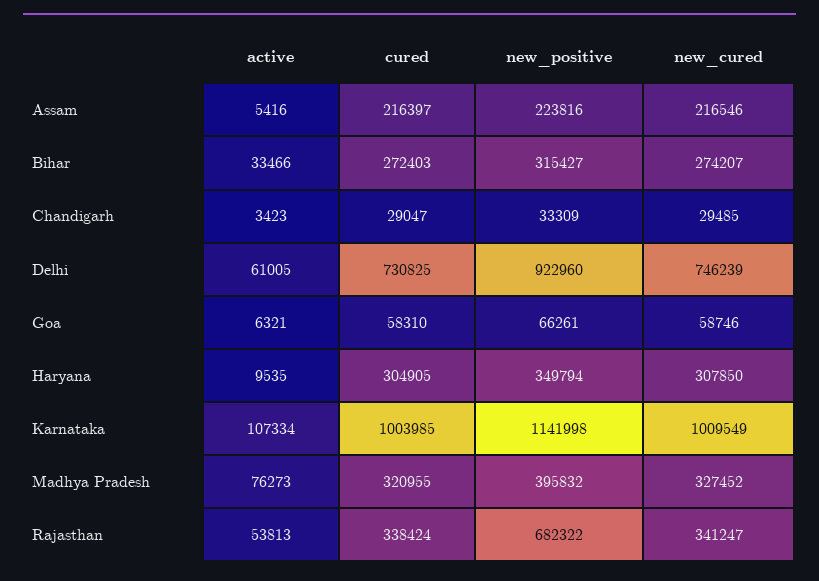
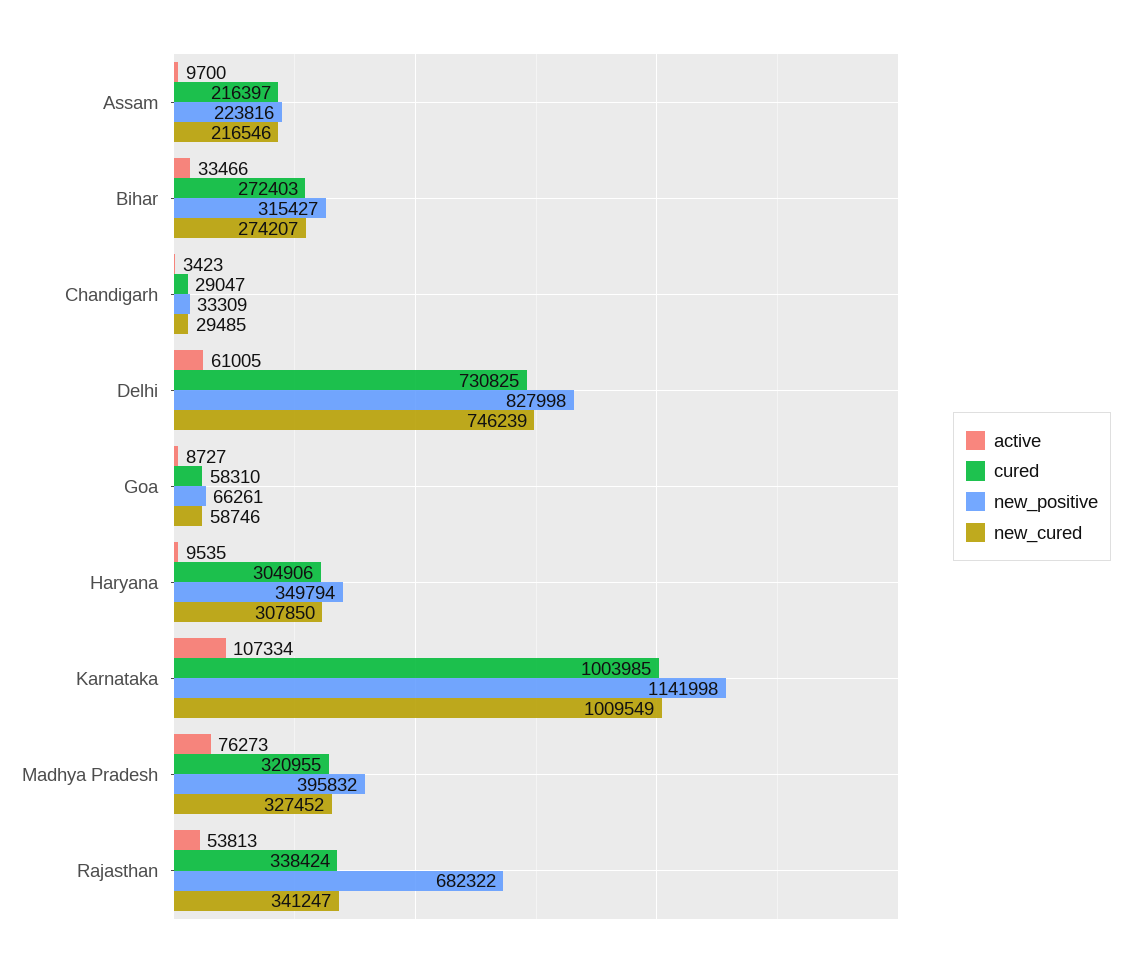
active, Assam: 5416 -> 9700
new_positive, Delhi: 922960 -> 827998
active, Goa: 6321 -> 8727
cured, Haryana: 304905 -> 304906

